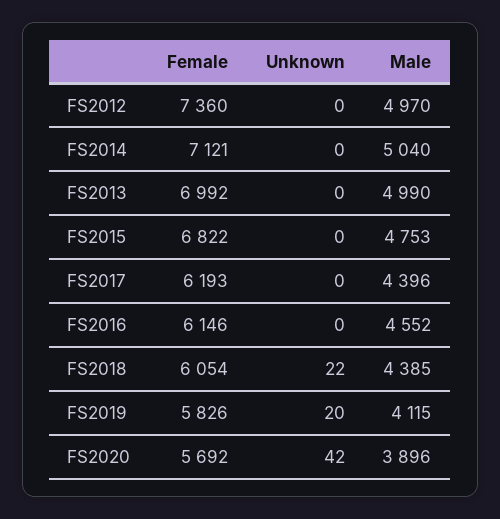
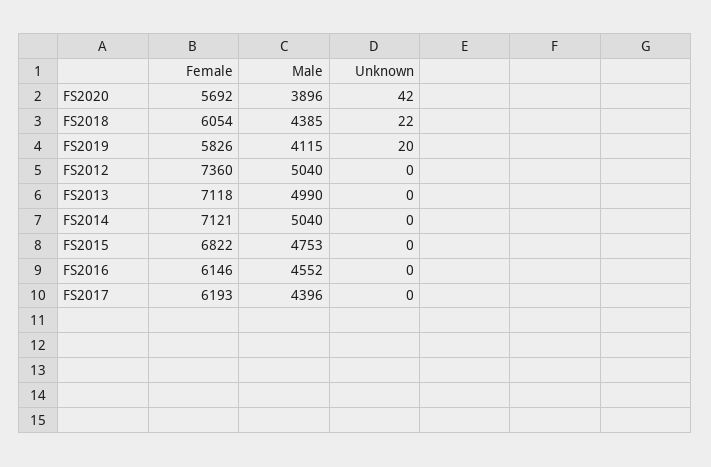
Male, FS2012: 4970 -> 5040
Female, FS2013: 6992 -> 7118

